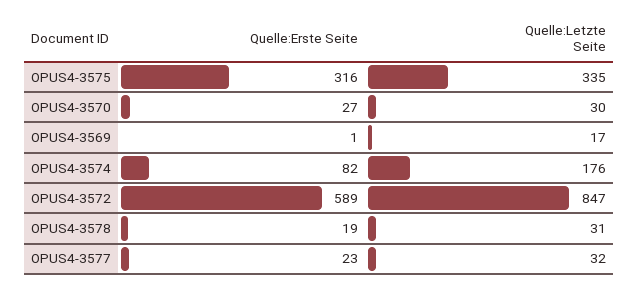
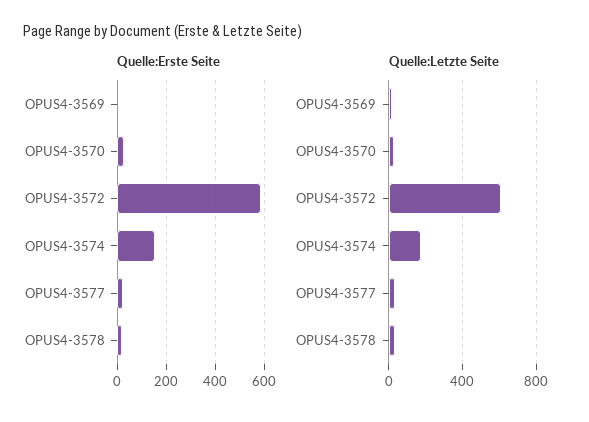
Quelle:Erste Seite, OPUS4-3575: 316 -> none
Quelle:Letzte Seite, OPUS4-3575: 335 -> none
Quelle:Erste Seite, OPUS4-3574: 82 -> 150
Quelle:Letzte Seite, OPUS4-3572: 847 -> 600

